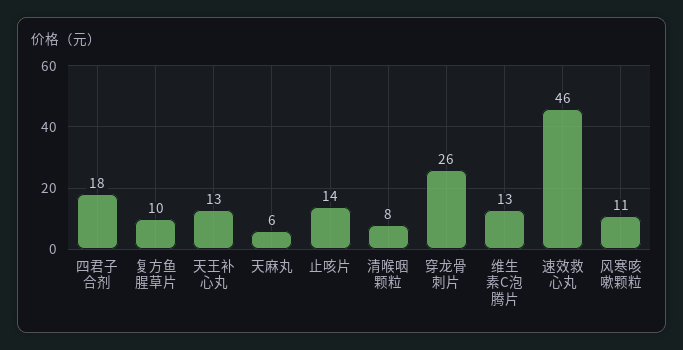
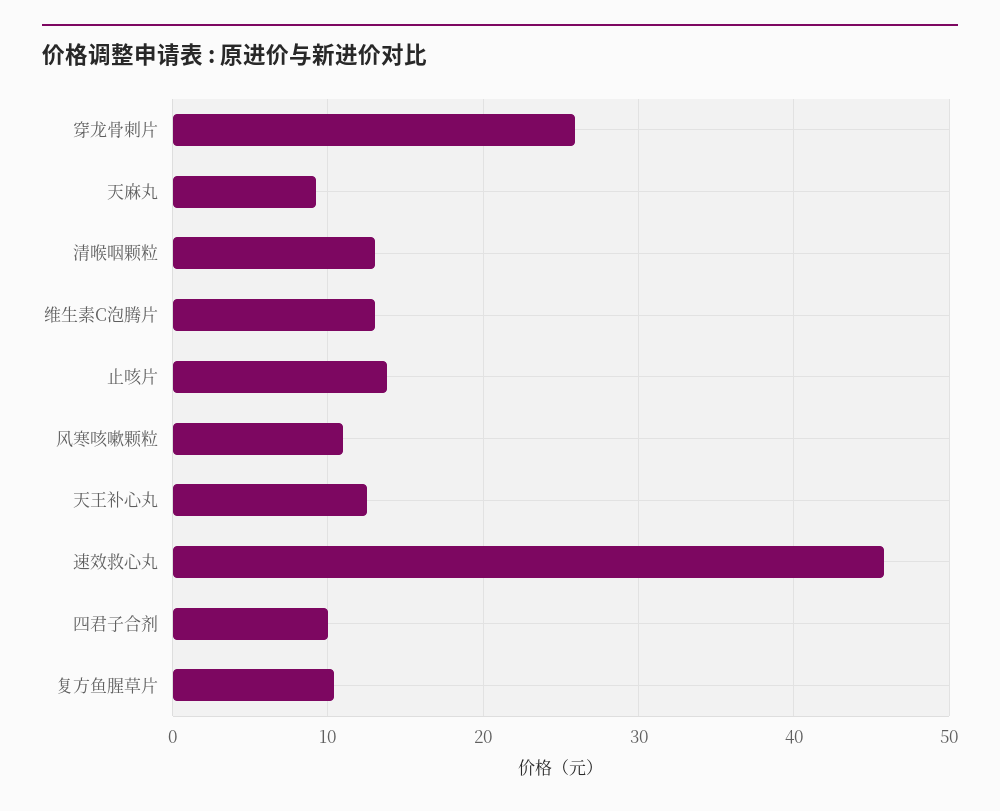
四君子合剂: 18 -> 10
天麻丸: 6 -> 9
清喉咽颗粒: 8 -> 13

